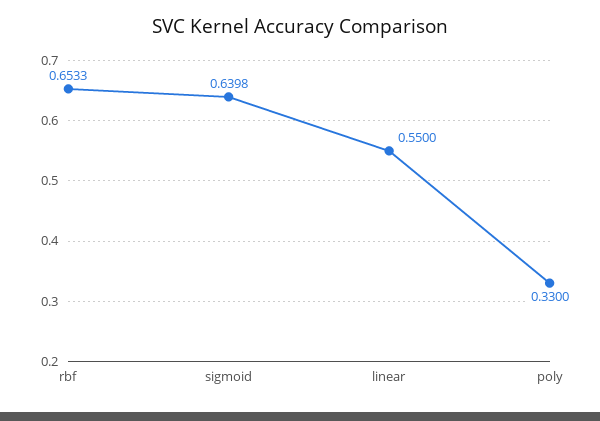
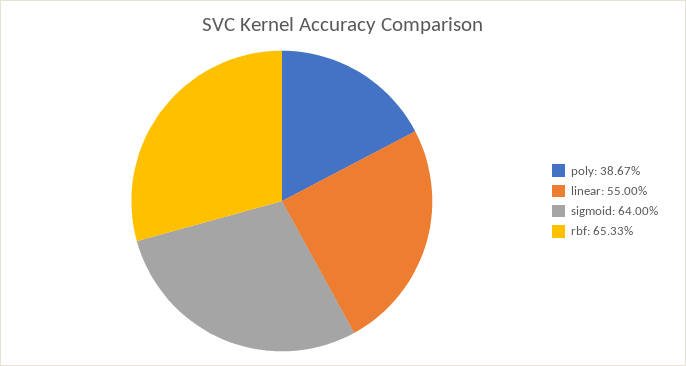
sigmoid: 0.6398 -> 0.64
poly: 0.33 -> 0.3867

